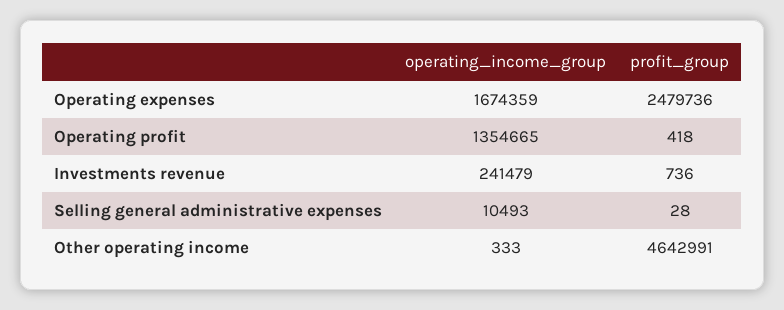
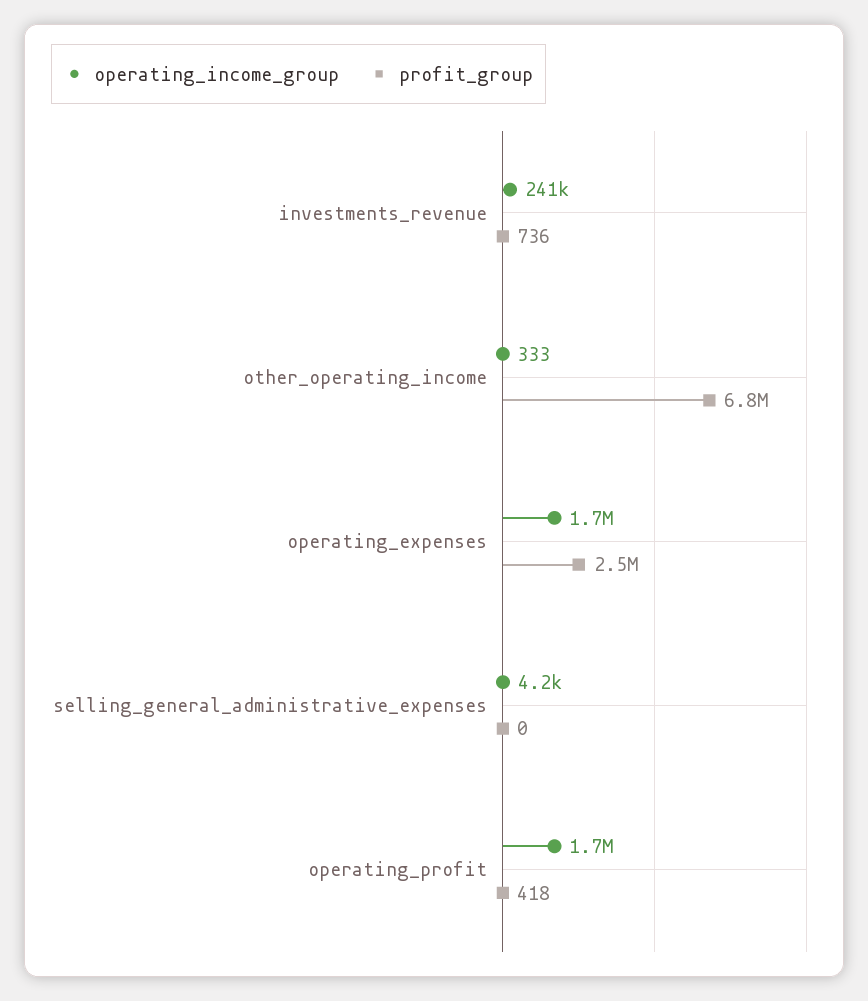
operating_income_group, Operating profit: 1354665 -> 1700000
operating_income_group, Selling general administrative expenses: 10493 -> 4200
profit_group, Selling general administrative expenses: 28 -> 0
profit_group, Other operating income: 4642991 -> 6800000

